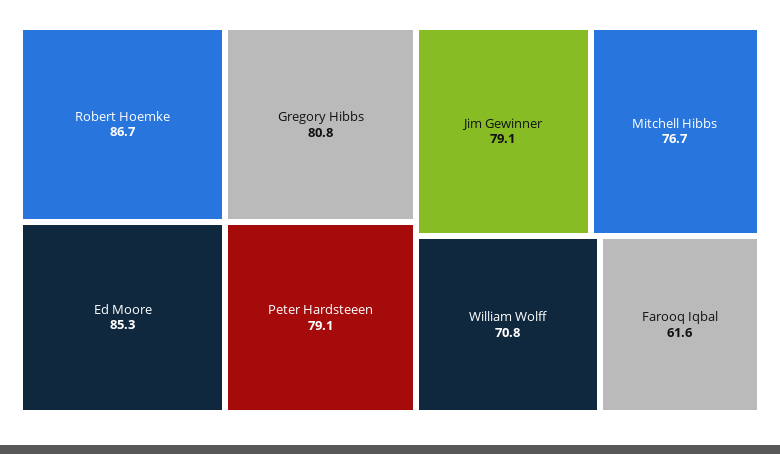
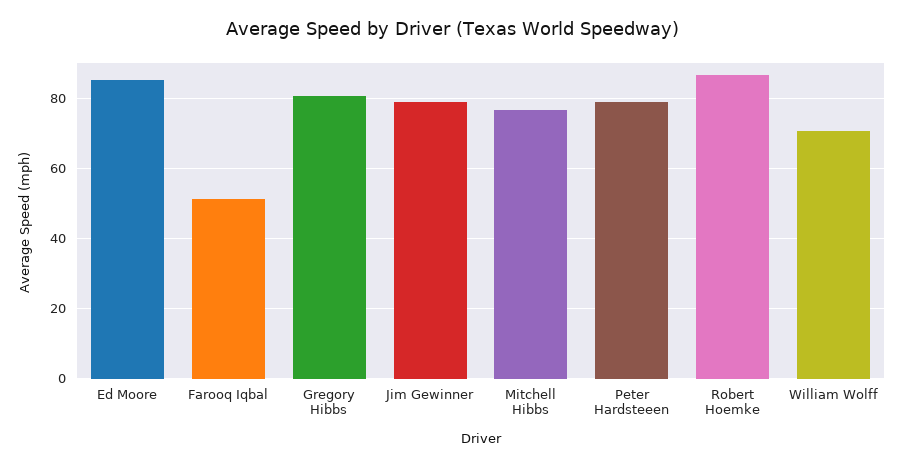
Farooq Iqbal: 61.6 -> 52

